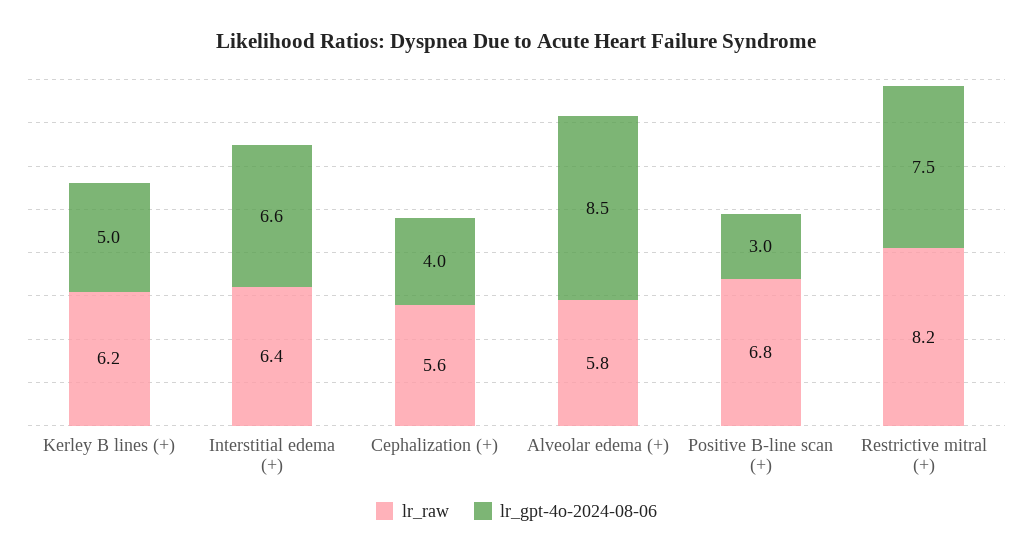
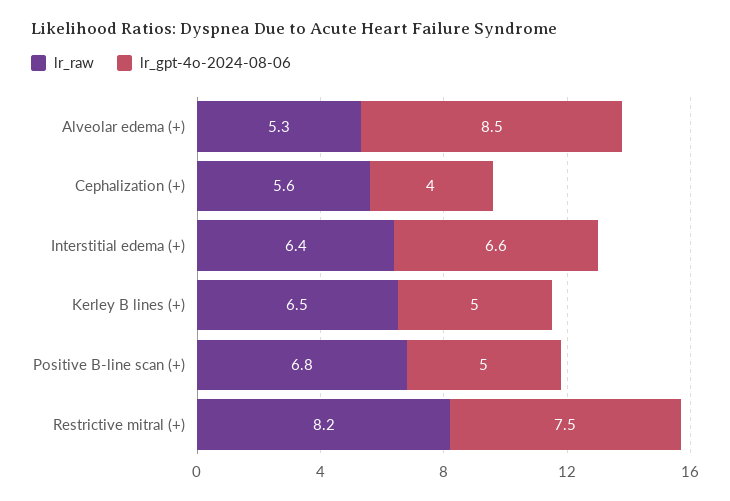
lr_raw, Kerley B lines (+): 6.2 -> 6.5
lr_raw, Alveolar edema (+): 5.8 -> 5.3
lr_gpt-4o-2024-08-06, Positive B-line scan (+): 3 -> 5

